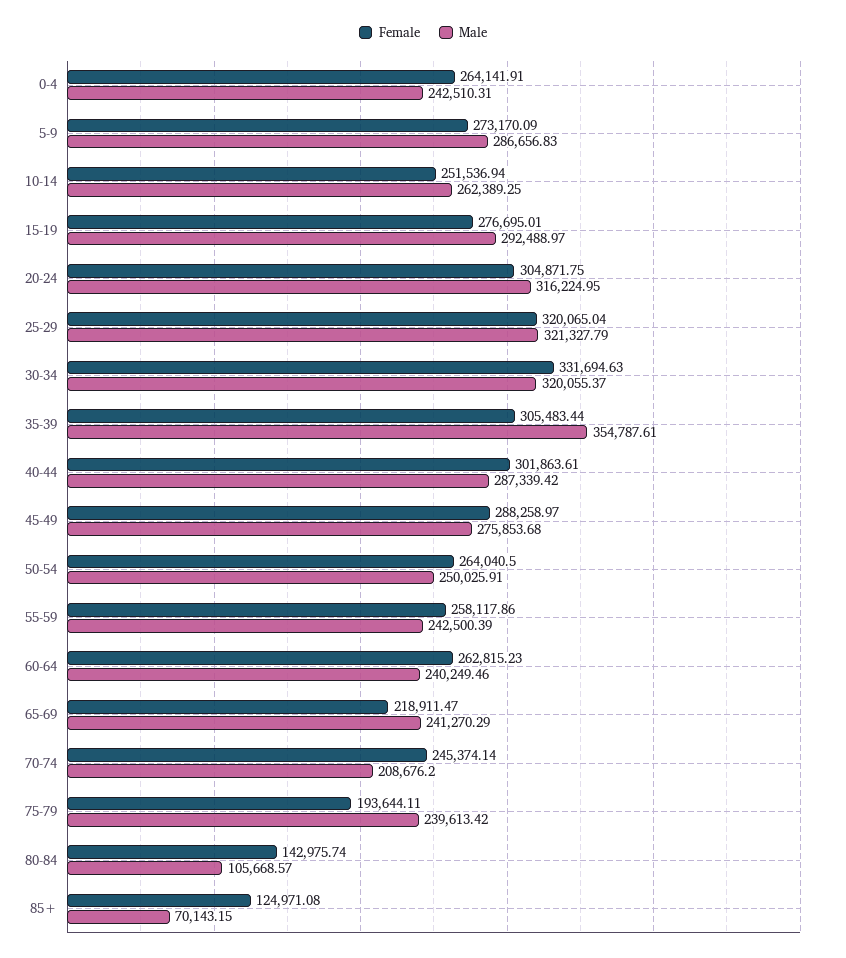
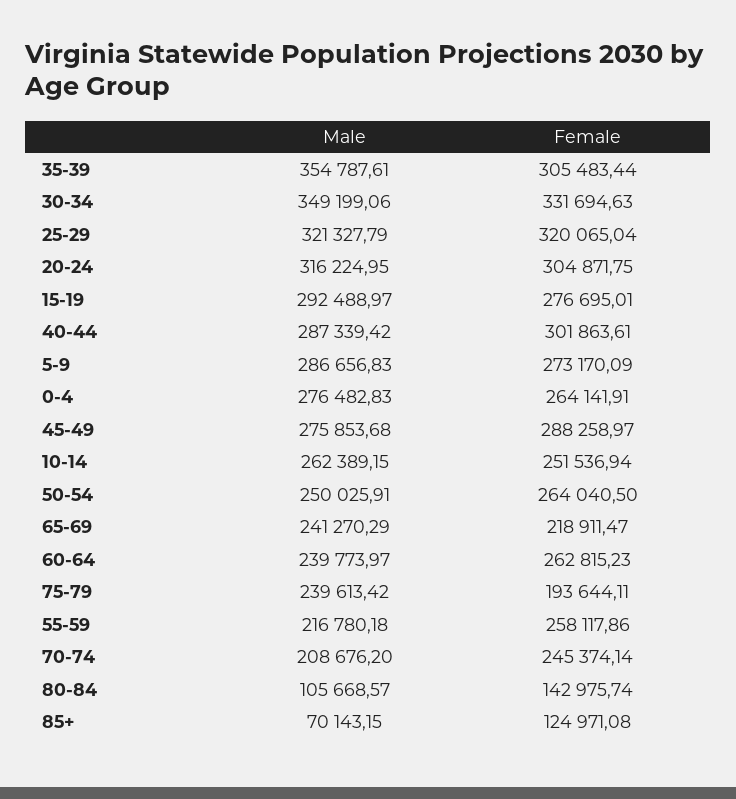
Male, 0-4: 242510.31 -> 276482.83
Male, 10-14: 262389.25 -> 262389.15
Male, 30-34: 320055.37 -> 349199.06
Male, 55-59: 242500.39 -> 216780.18
Male, 60-64: 240249.46 -> 239773.97

